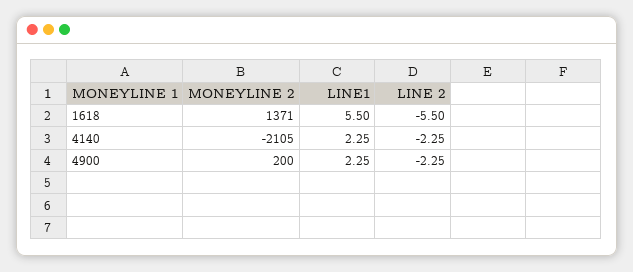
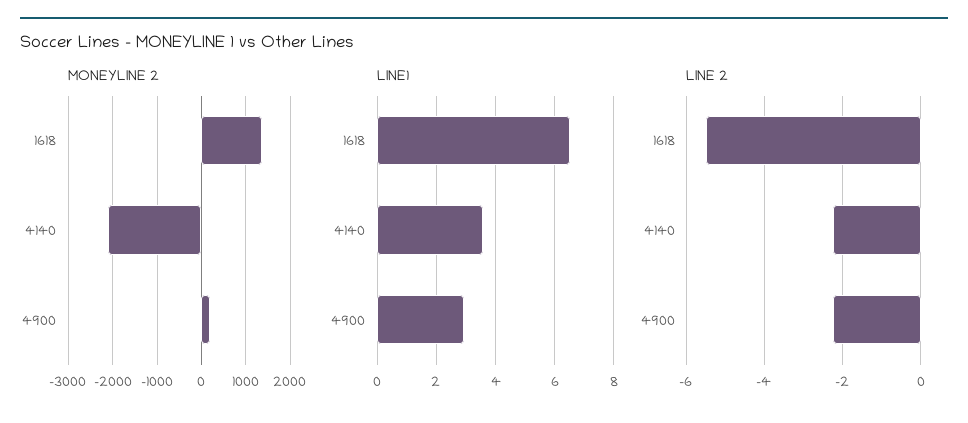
LINE1, 1618: 5.5 -> 6.5
LINE1, 4140: 2.25 -> 3.5
LINE1, 4900: 2.25 -> 3

